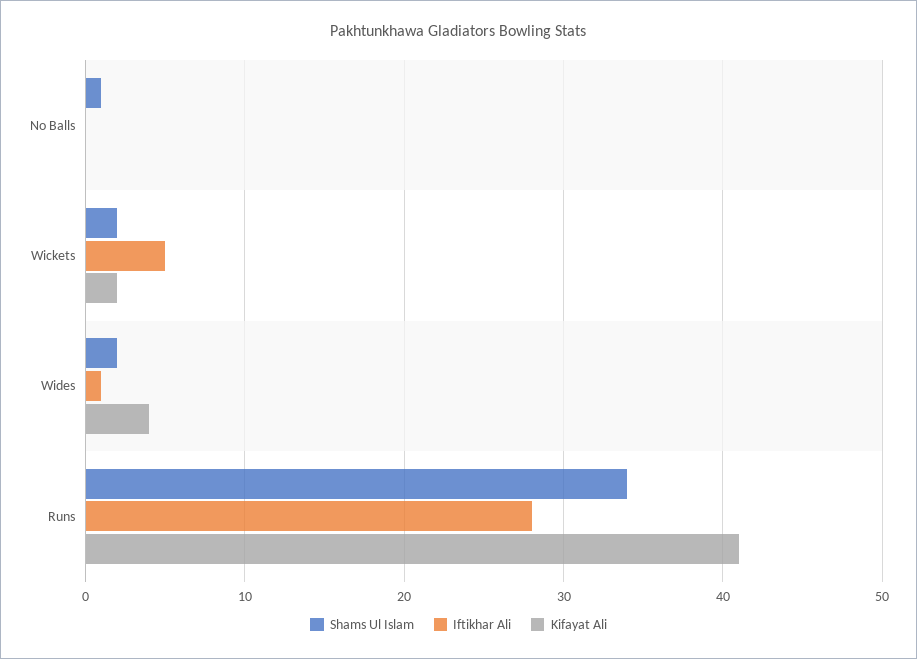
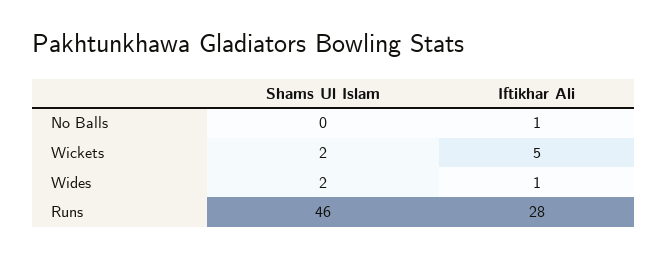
Shams Ul Islam, No Balls: 1 -> 0
Iftikhar Ali, No Balls: 0 -> 1
Kifayat Ali, No Balls: 0 -> none
Kifayat Ali, Wickets: 2 -> none
Kifayat Ali, Wides: 4 -> none
Shams Ul Islam, Runs: 34 -> 46
Kifayat Ali, Runs: 41 -> none

